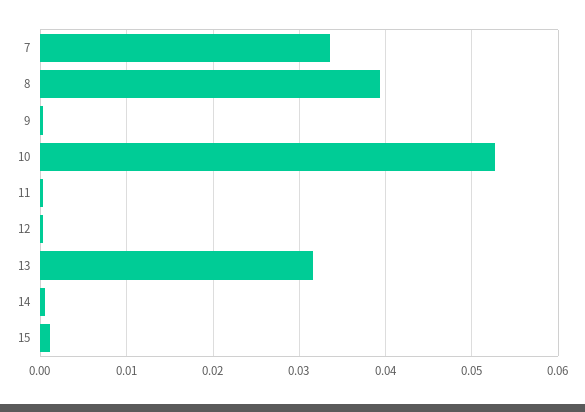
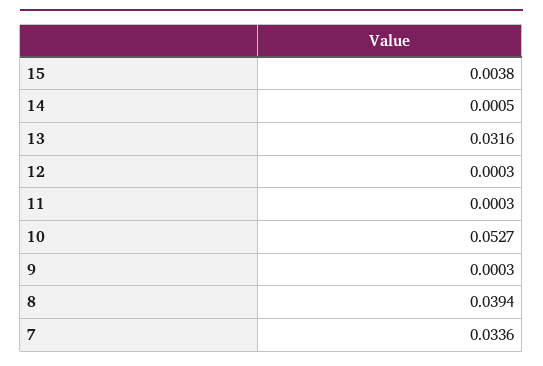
15: 0.001 -> 0.0038

